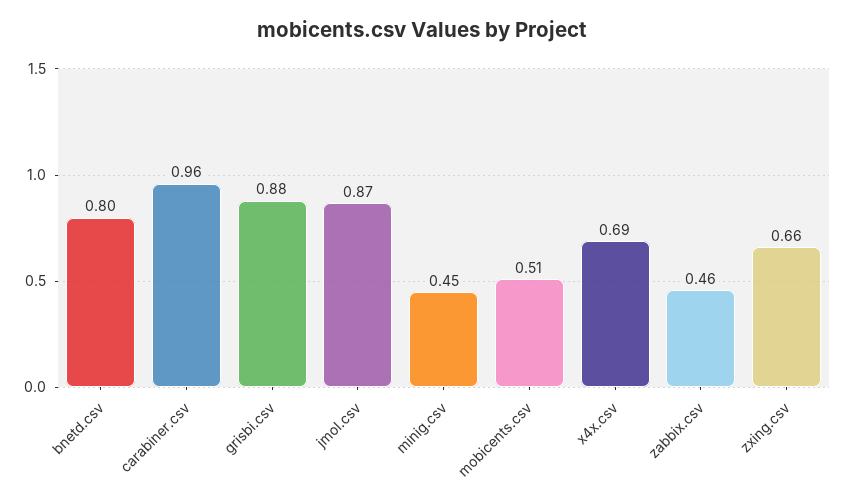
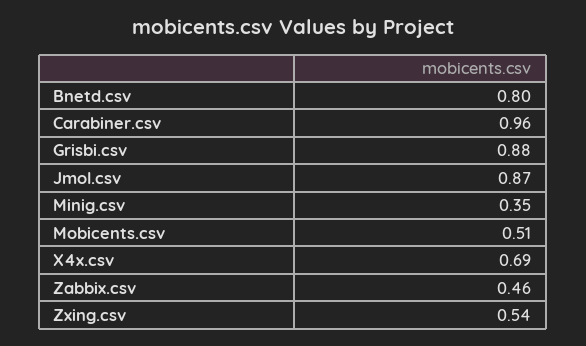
minig.csv: 0.45 -> 0.35
zxing.csv: 0.66 -> 0.54

